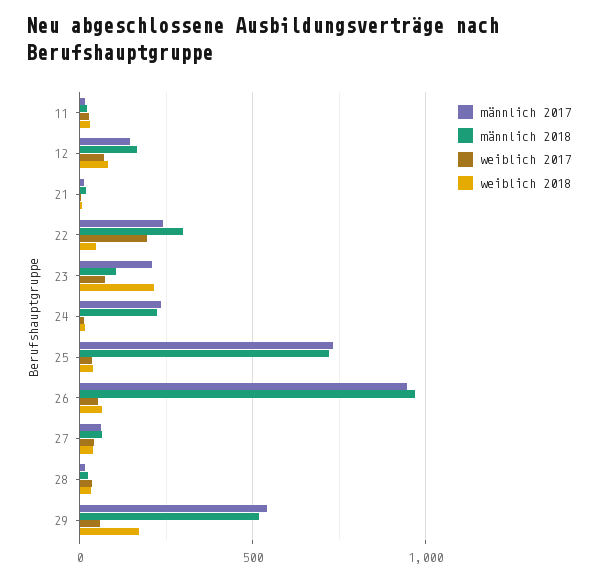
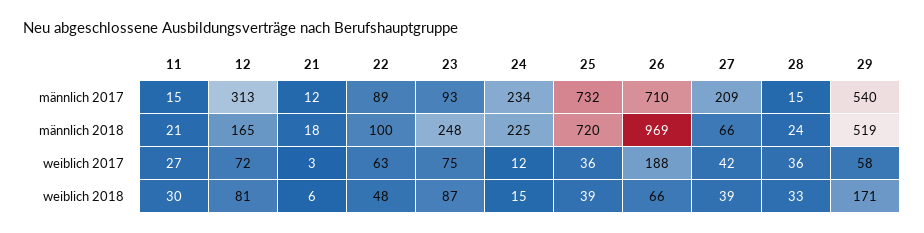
männlich 2017, 12: 150 -> 313
männlich 2017, 22: 250 -> 89
männlich 2018, 22: 300 -> 100
weiblich 2017, 22: 200 -> 63
männlich 2017, 23: 200 -> 93
männlich 2018, 23: 100 -> 248
weiblich 2018, 23: 200 -> 87
männlich 2017, 26: 950 -> 710
weiblich 2017, 26: 50 -> 188
männlich 2017, 27: 50 -> 209

